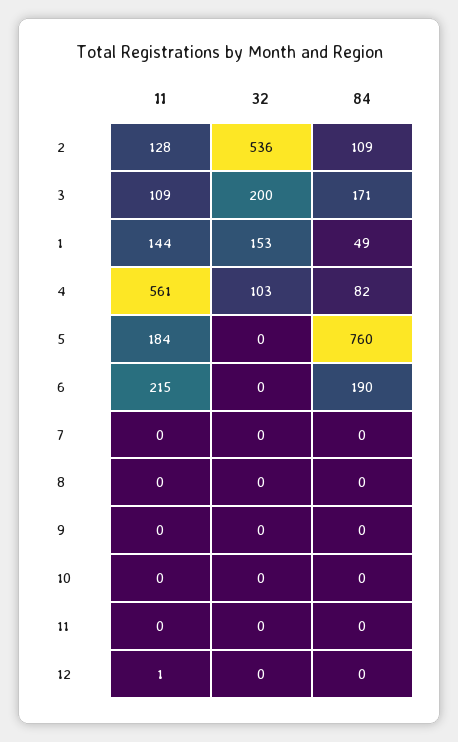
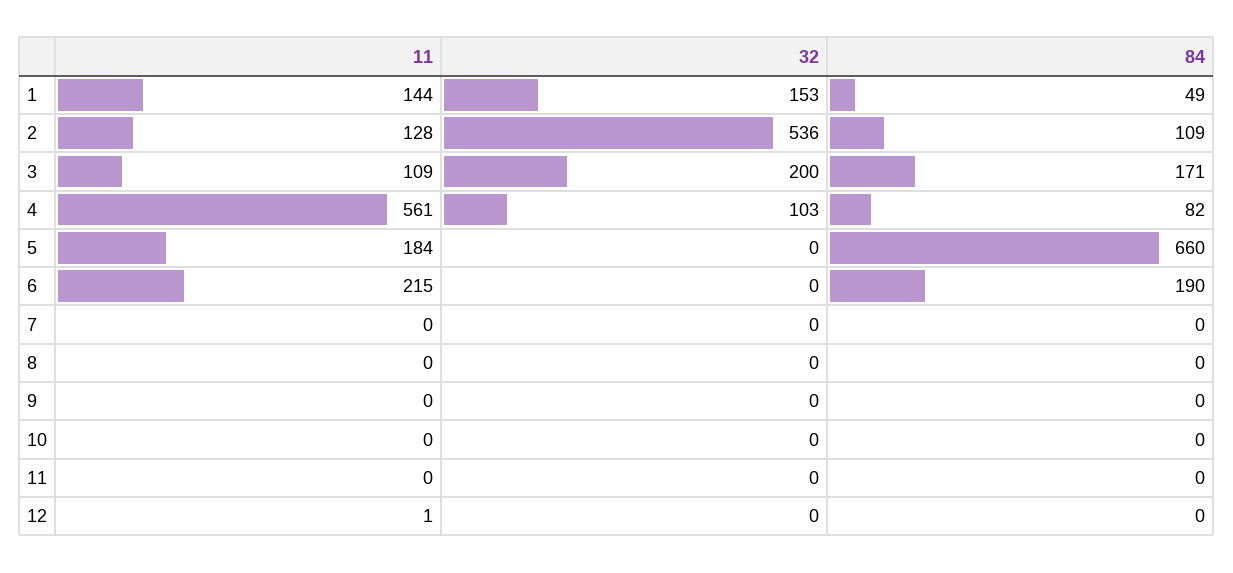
84, 5: 760 -> 660

